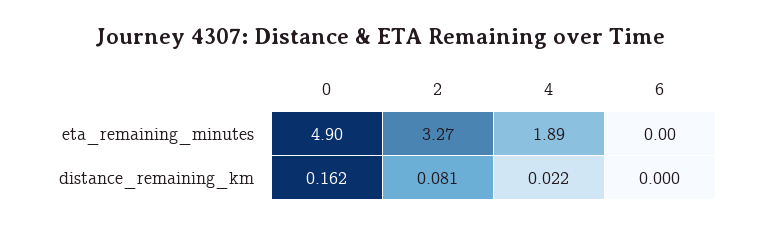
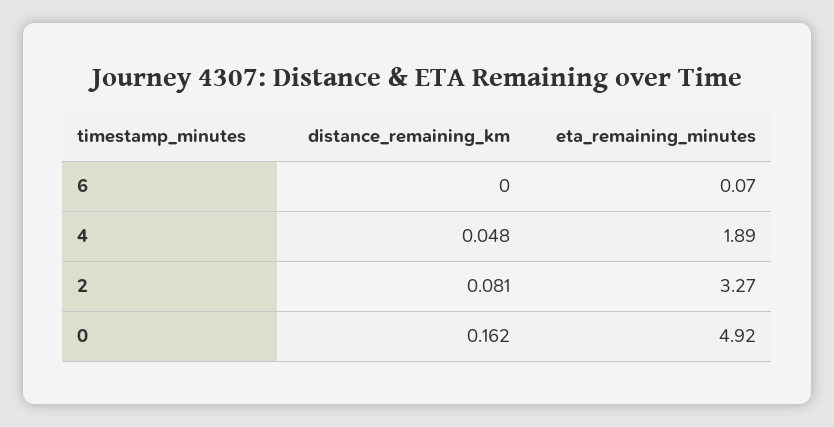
0, eta_remaining_minutes: 4.9 -> 4.92
6, eta_remaining_minutes: 0 -> 0.07
4, distance_remaining_km: 0.022 -> 0.048

